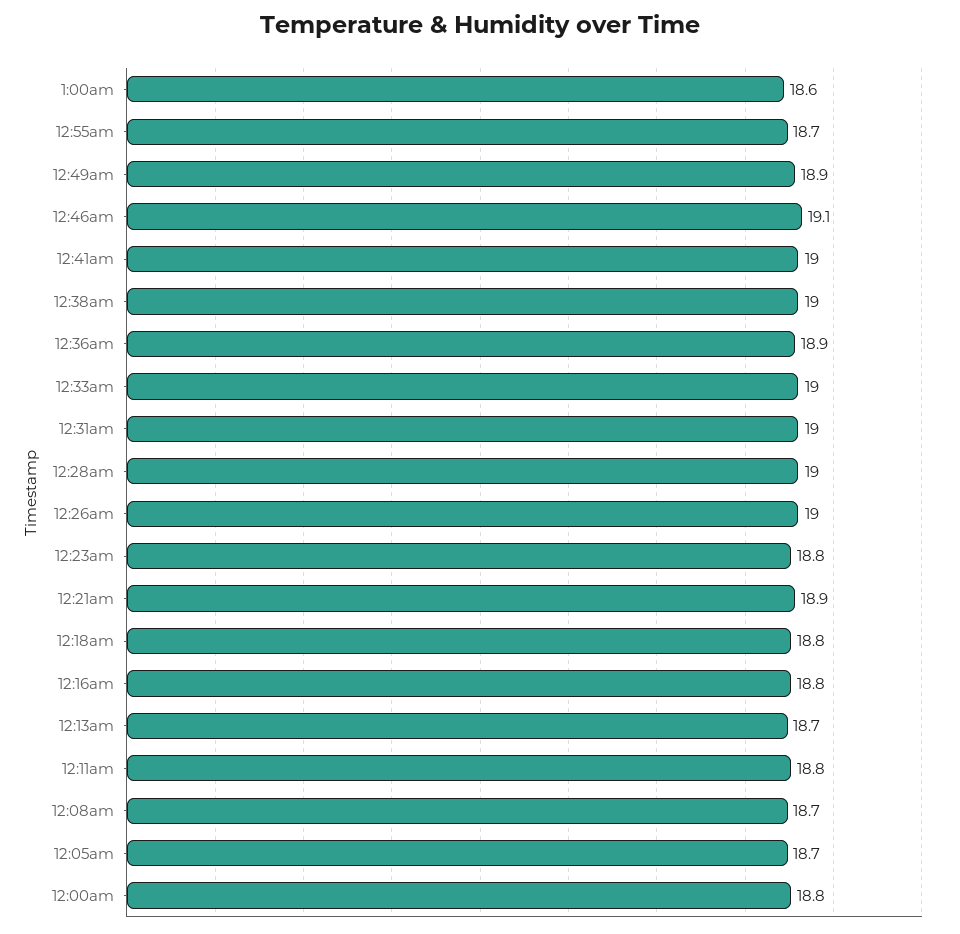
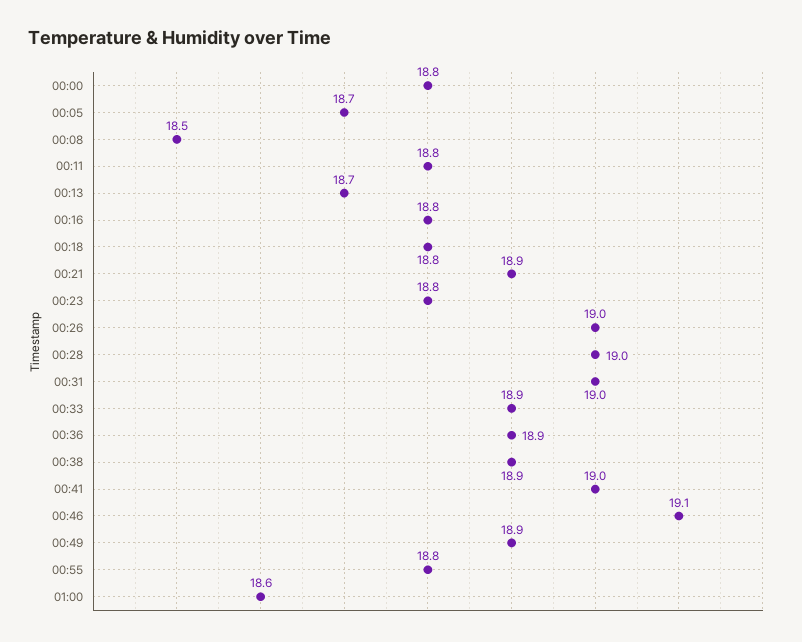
12:55am: 18.7 -> 18.8
12:38am: 19 -> 18.9
12:33am: 19 -> 18.9
12:08am: 18.7 -> 18.5

